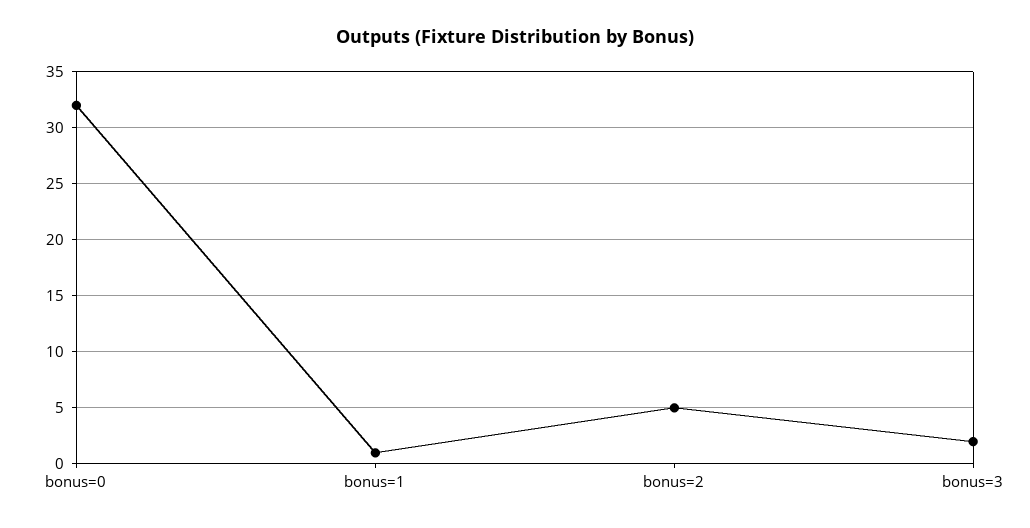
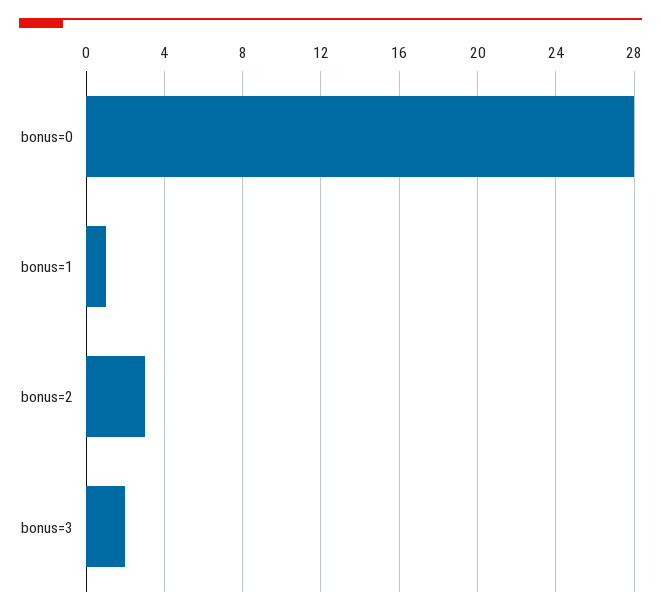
bonus=0: 32 -> 28
bonus=2: 5 -> 3

